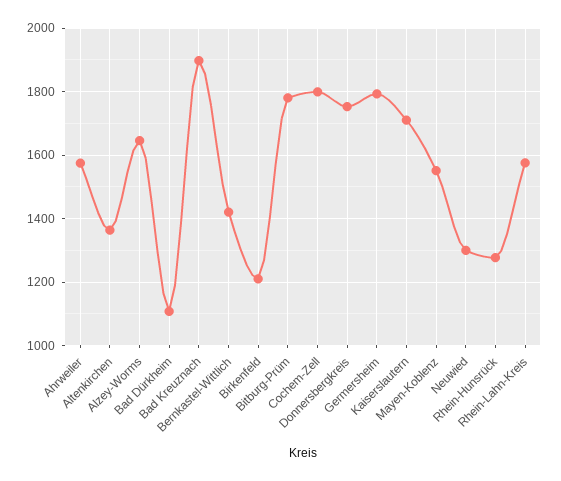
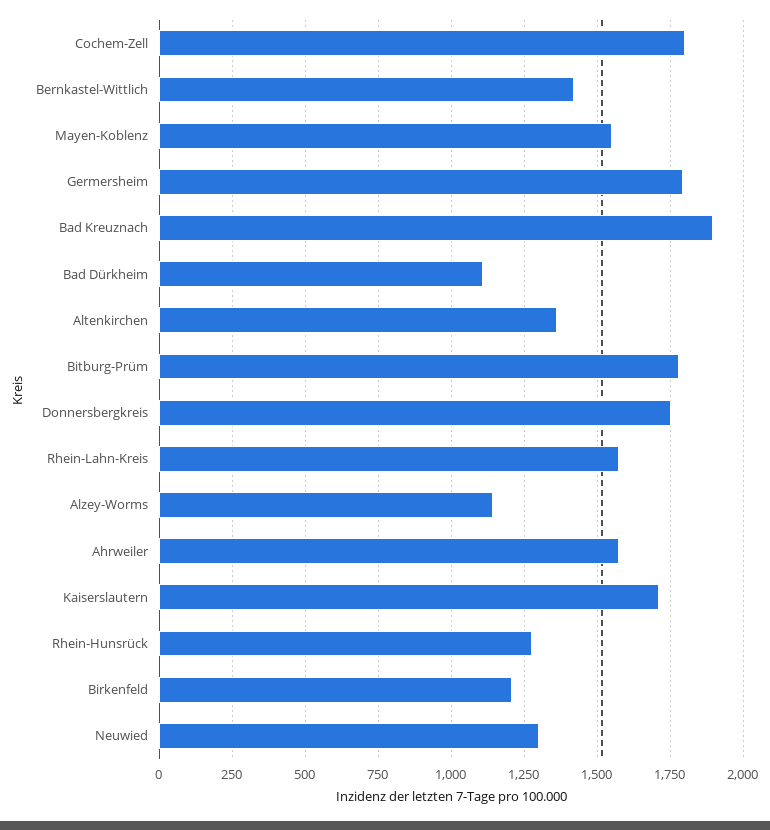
Alzey-Worms: 1640 -> 1150

